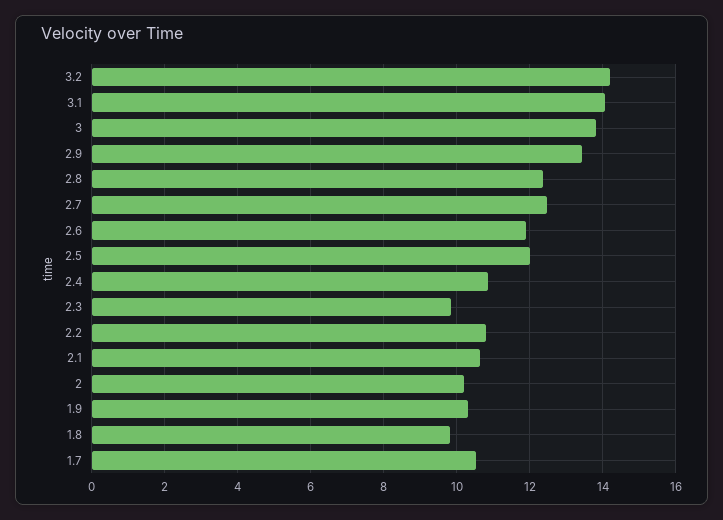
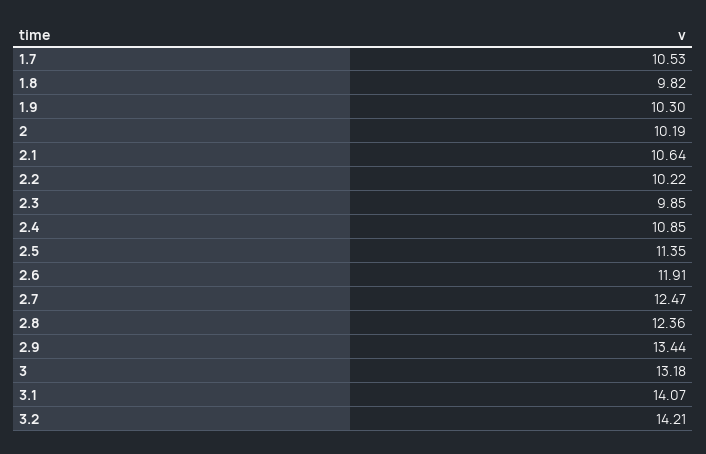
3: 13.8 -> 13.18
2.5: 12 -> 11.35
2.2: 10.8 -> 10.22

